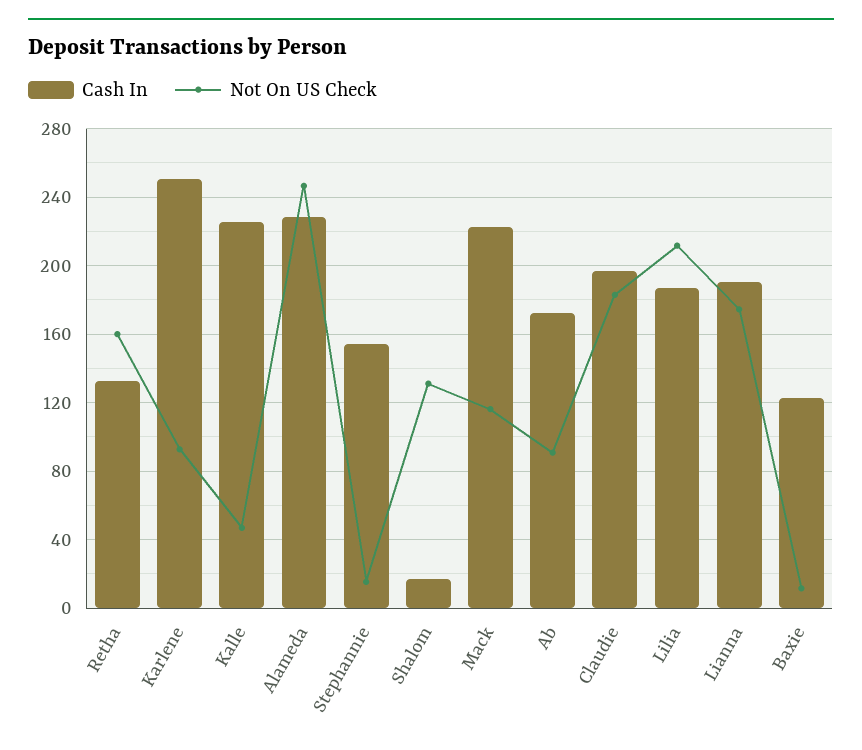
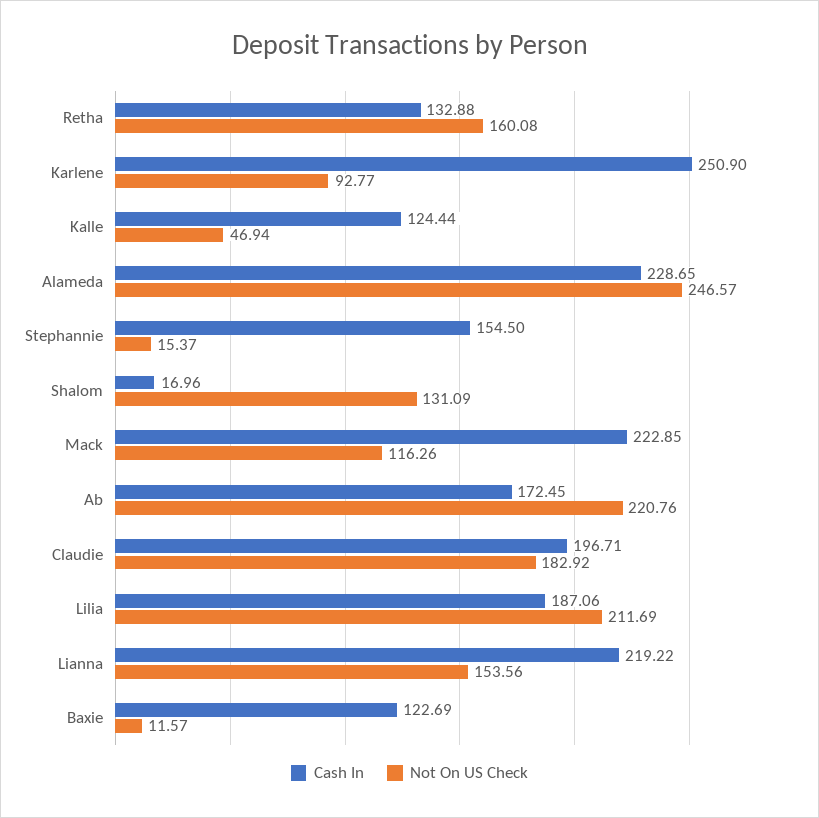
Cash In, Kalle: 225 -> 124.44
Not On US Check, Ab: 90 -> 220.76
Cash In, Lianna: 190 -> 219.22
Not On US Check, Lianna: 175 -> 153.56

